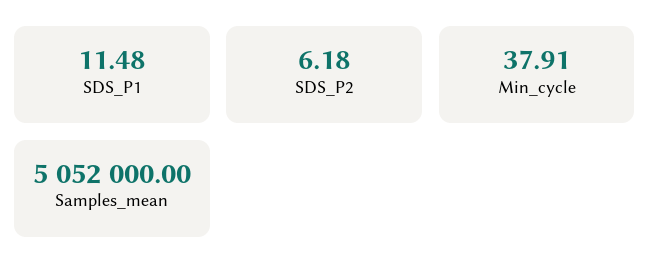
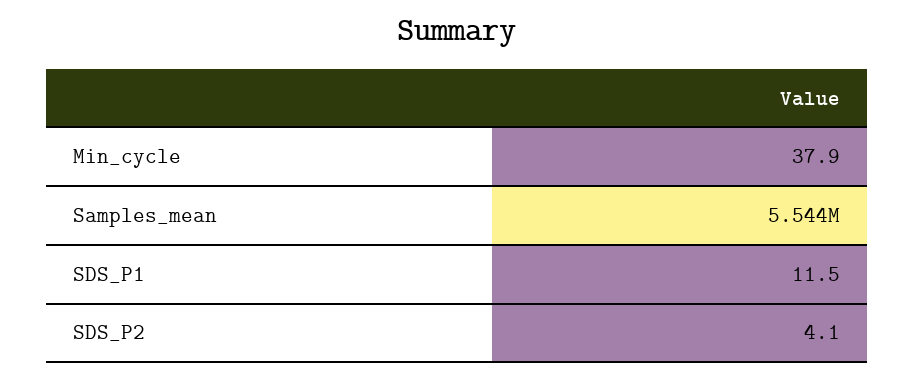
SDS_P2: 6.18 -> 4.1
Samples_mean: 5052000 -> 5544000

